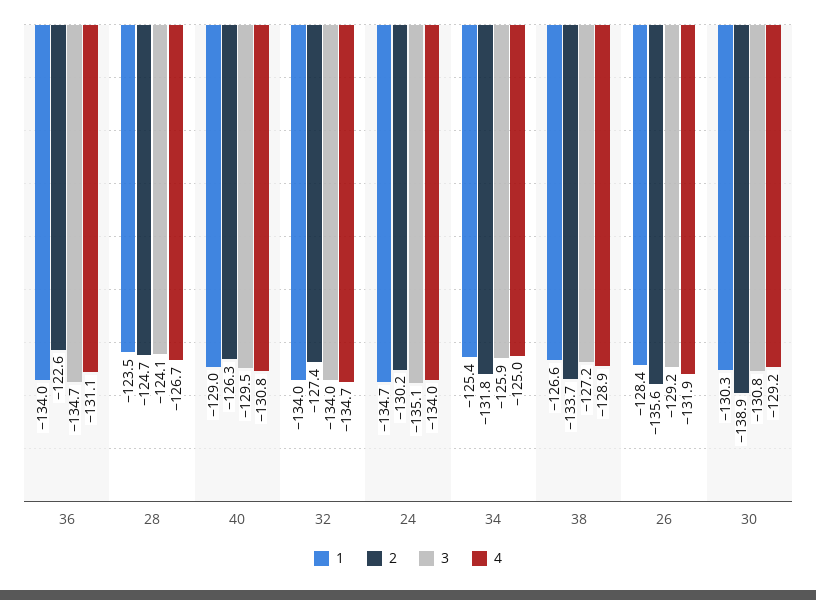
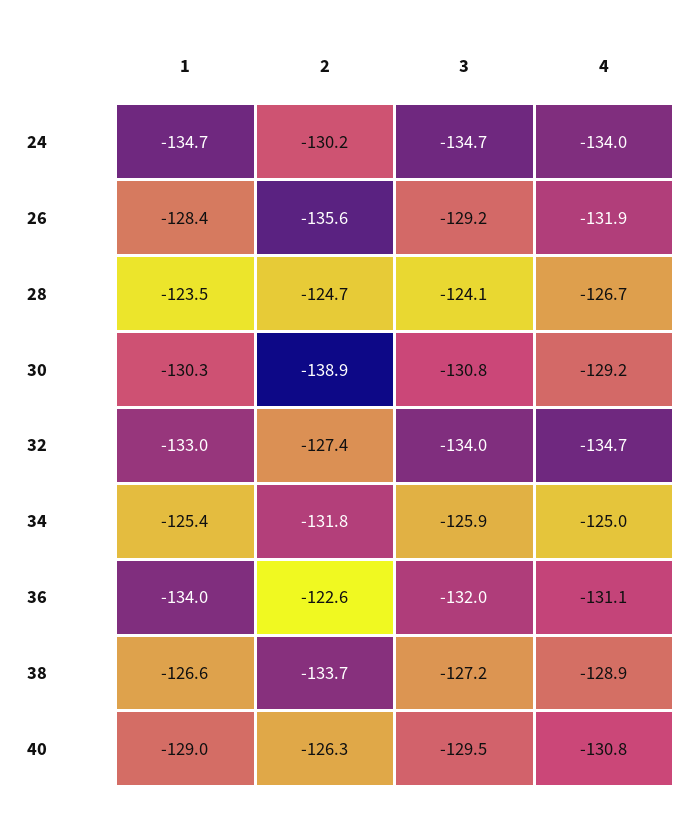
3, 36: -134.7 -> -132
1, 32: -134 -> -133
3, 24: -135.1 -> -134.7

